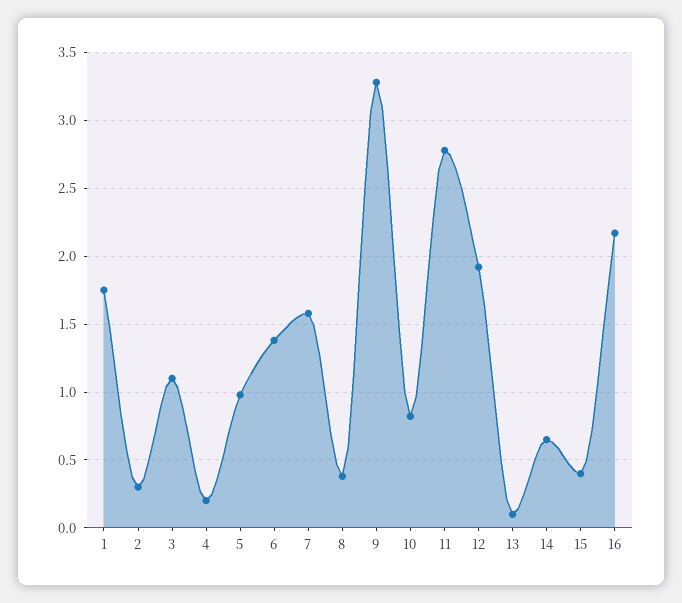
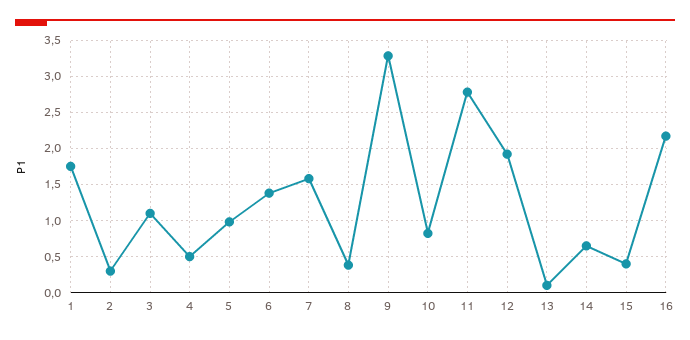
4: 0.2 -> 0.5

